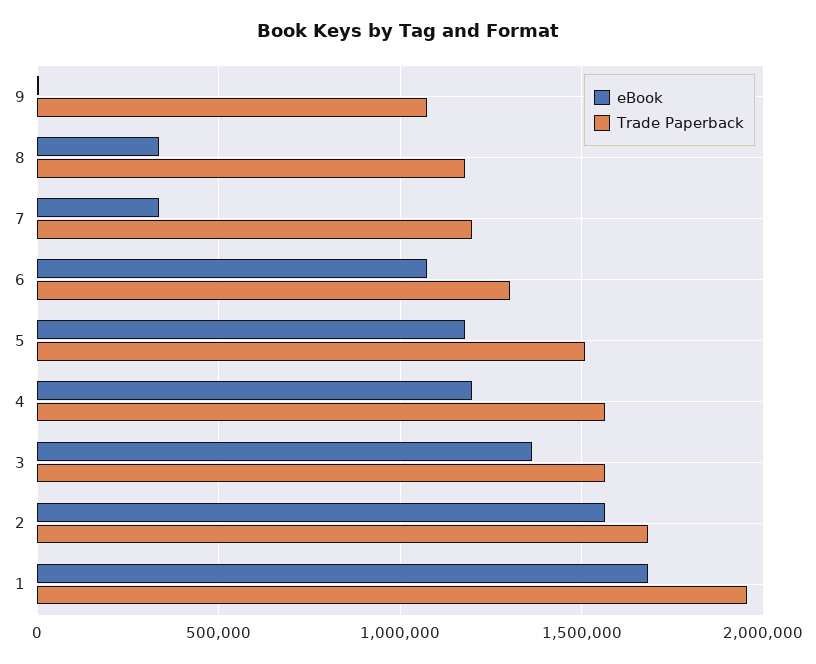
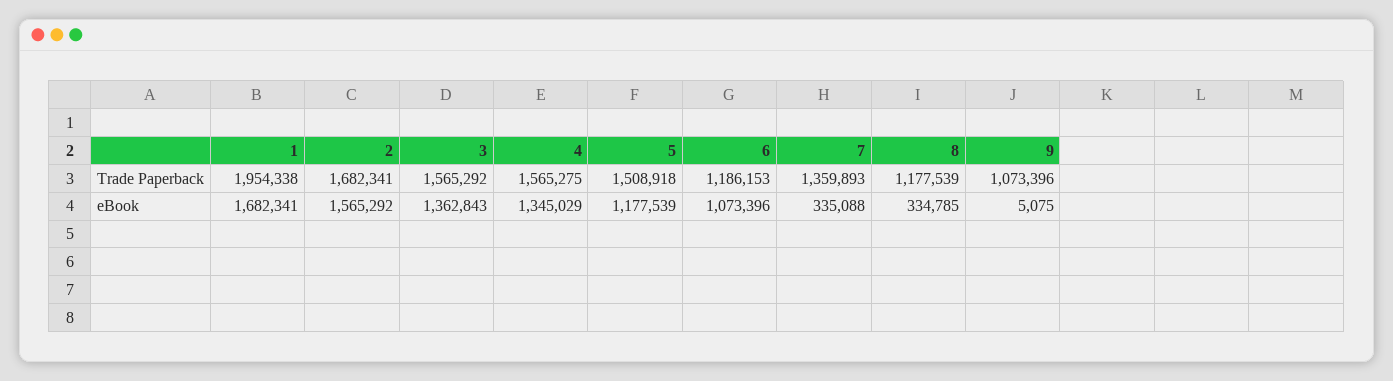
Trade Paperback, 7: 1200000 -> 1359893
Trade Paperback, 6: 1300000 -> 1186153
eBook, 4: 1200000 -> 1345029

